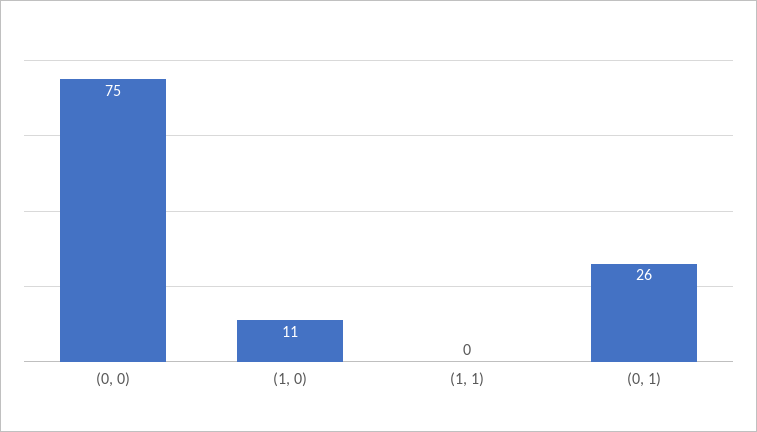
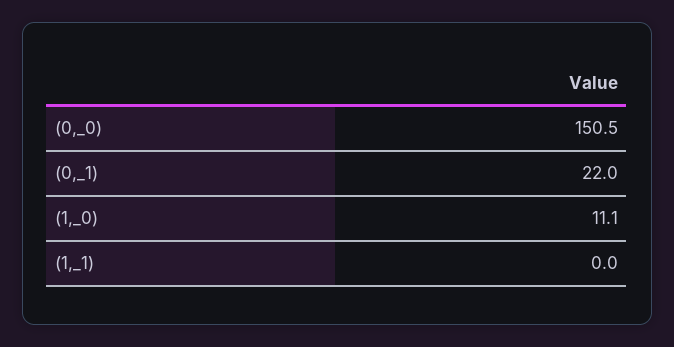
(0, 0): 75 -> 150.5
(0, 1): 26 -> 22

